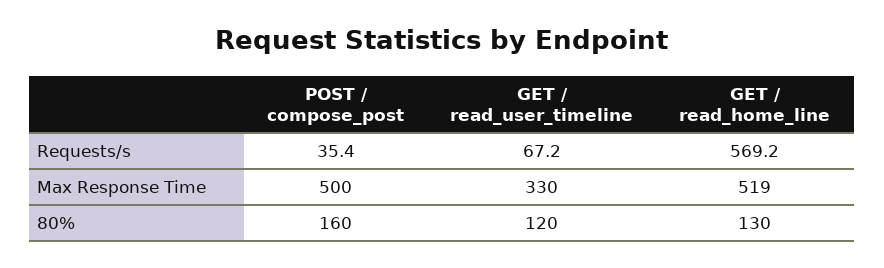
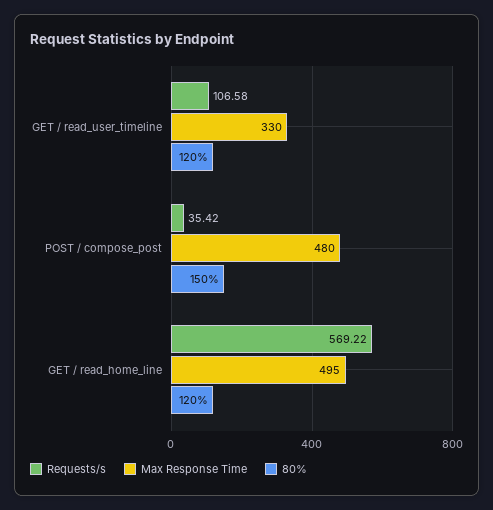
Requests/s, GET / read_user_timeline: 67.2 -> 106.58
Max Response Time, POST / compose_post: 500 -> 480
Max Response Time, GET / read_home_line: 519 -> 495
80%, POST / compose_post: 160 -> 150
80%, GET / read_home_line: 130 -> 120

